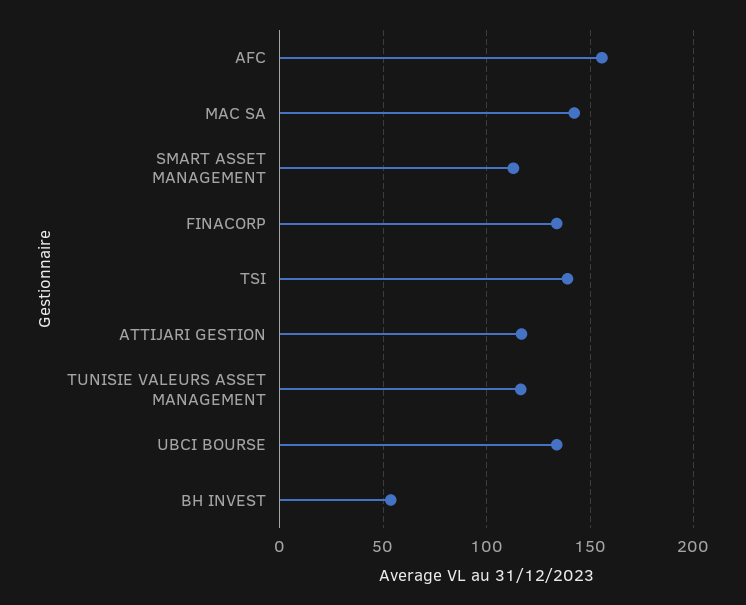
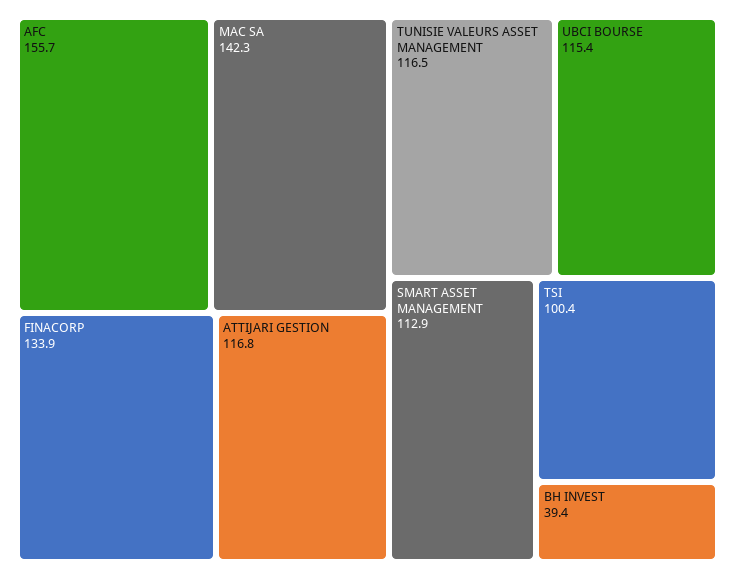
TSI: 140 -> 100.4
UBCI BOURSE: 135 -> 115.4
BH INVEST: 55 -> 39.4

